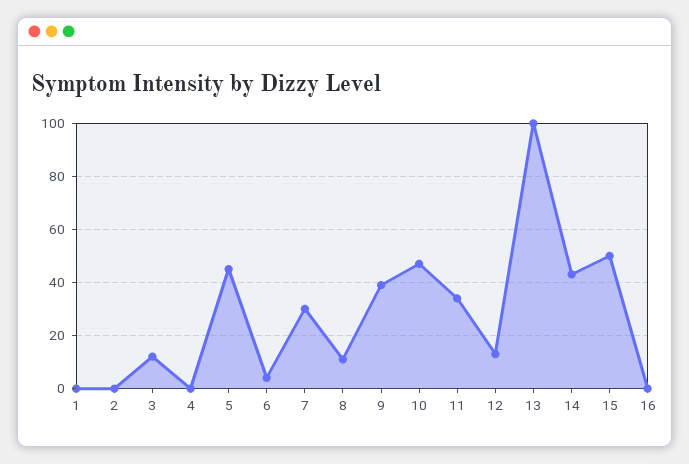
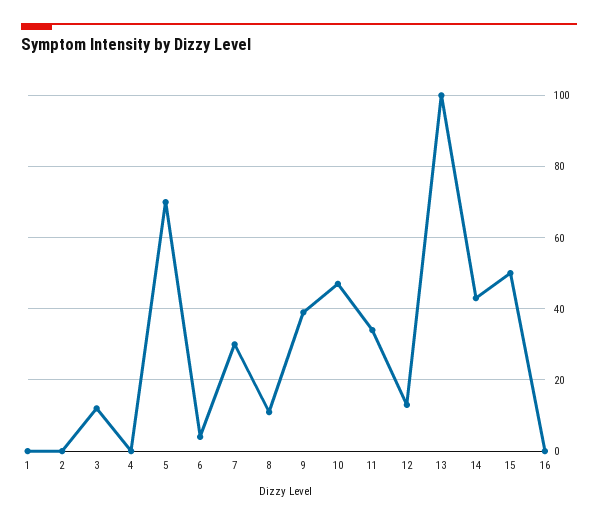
5: 45 -> 70

